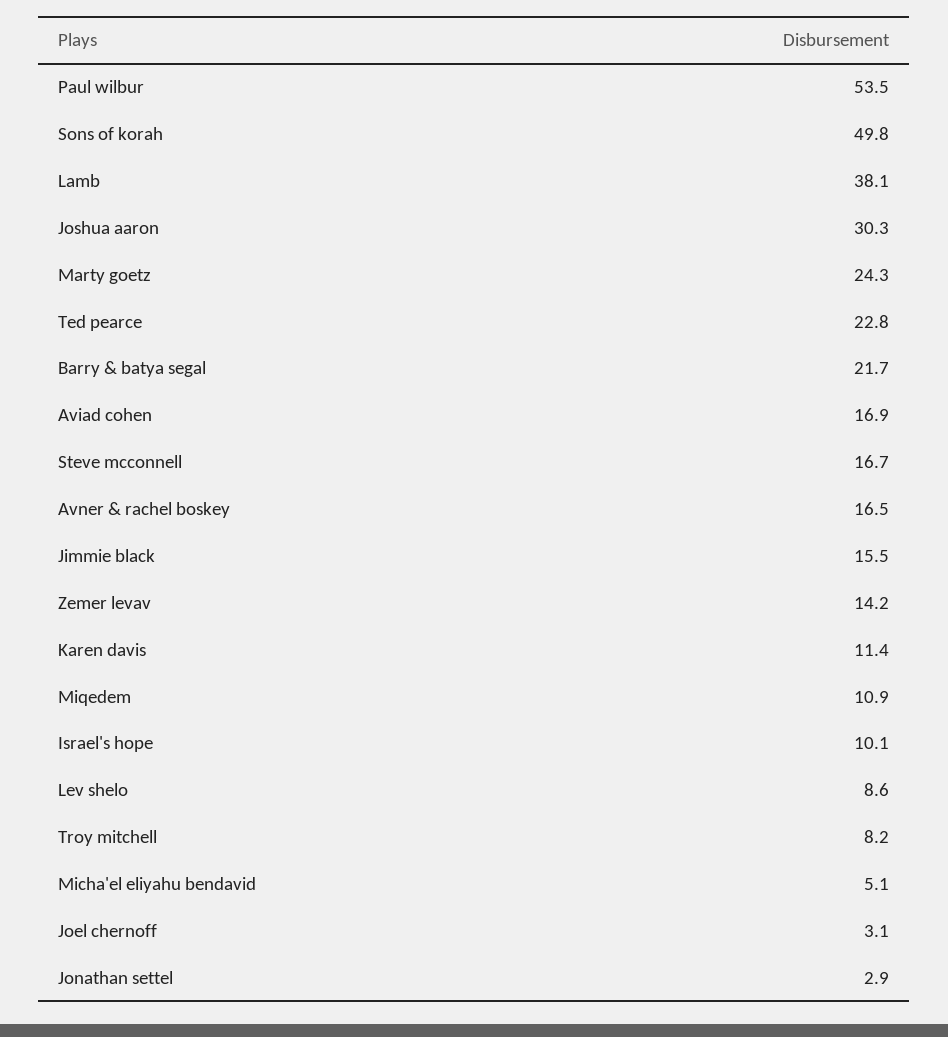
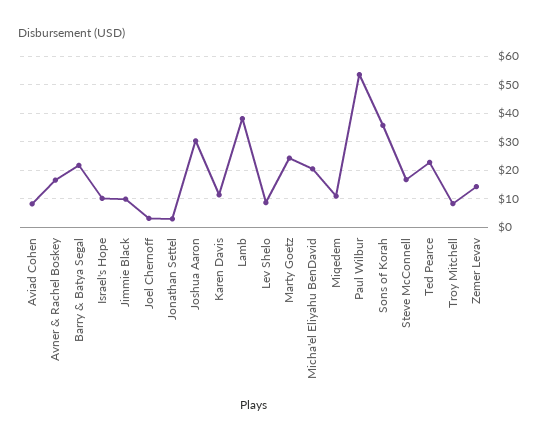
Sons of korah: 49.8 -> 35
Aviad cohen: 16.9 -> 7.5
Jimmie black: 15.5 -> 10
Micha'el eliyahu bendavid: 5.1 -> 20

